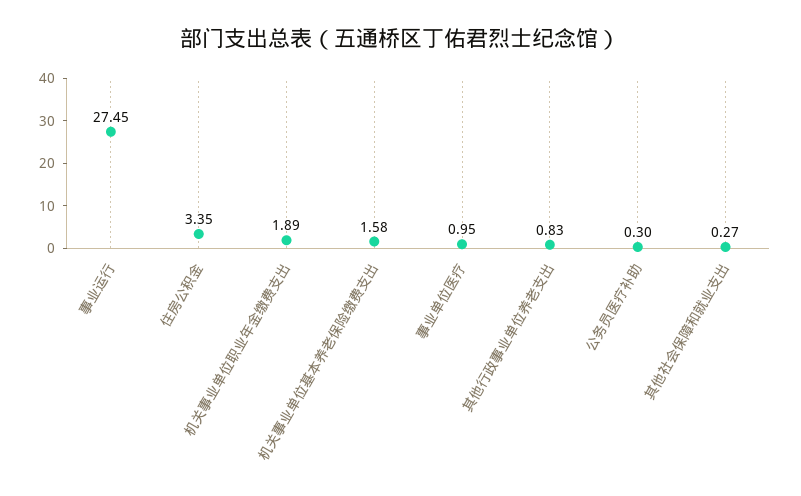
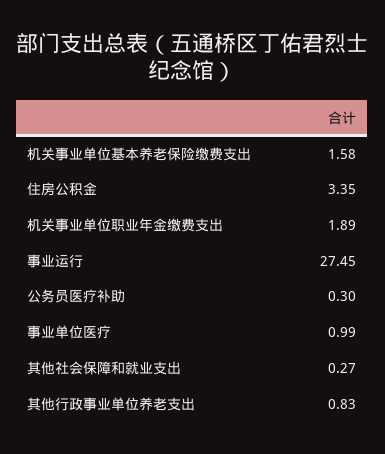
事业单位医疗: 0.95 -> 0.99

